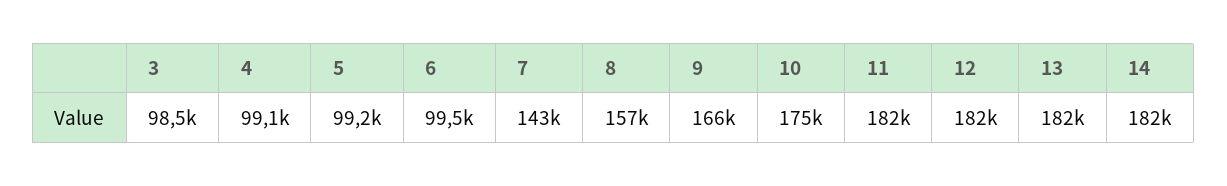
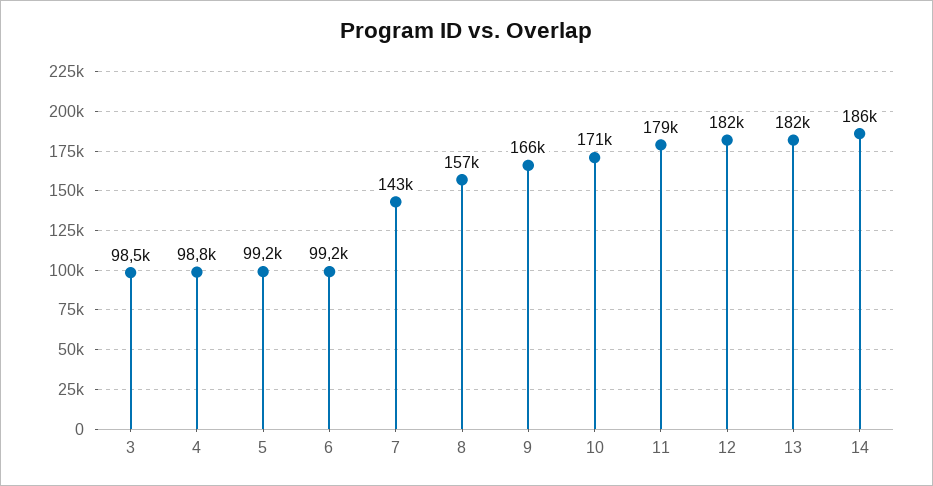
4: 99100 -> 98800
6: 99500 -> 99200
10: 175000 -> 171000
11: 182000 -> 179000
14: 182000 -> 186000

